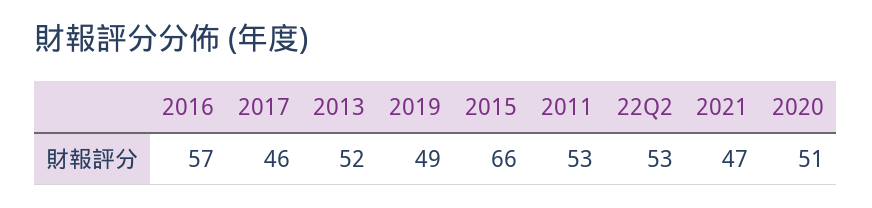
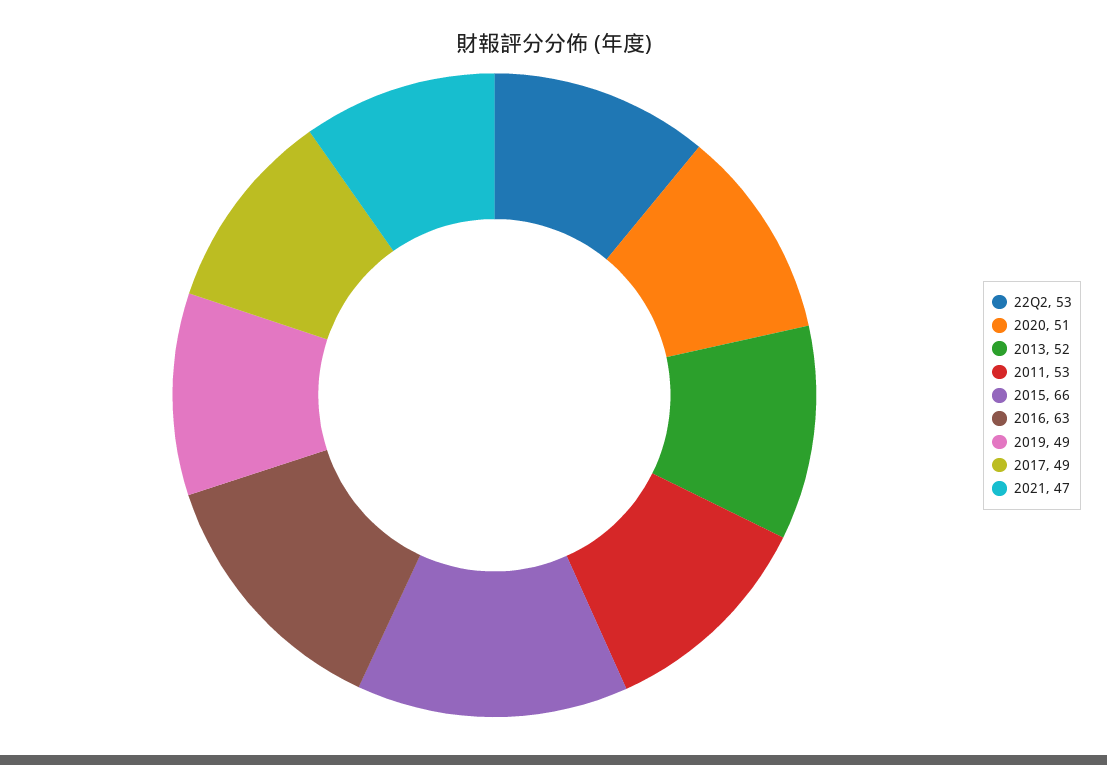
2016: 57 -> 63
2017: 46 -> 49

